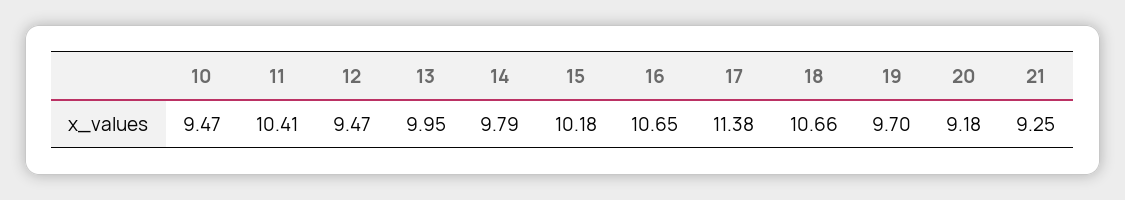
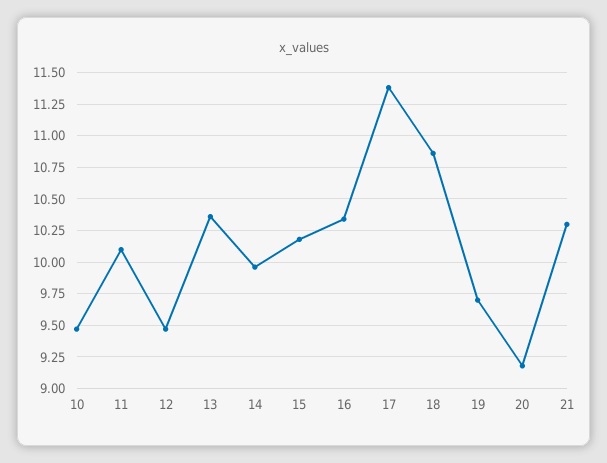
11: 10.41 -> 10.1
13: 9.95 -> 10.35
14: 9.79 -> 9.95
16: 10.65 -> 10.35
18: 10.66 -> 10.85
21: 9.25 -> 10.3

